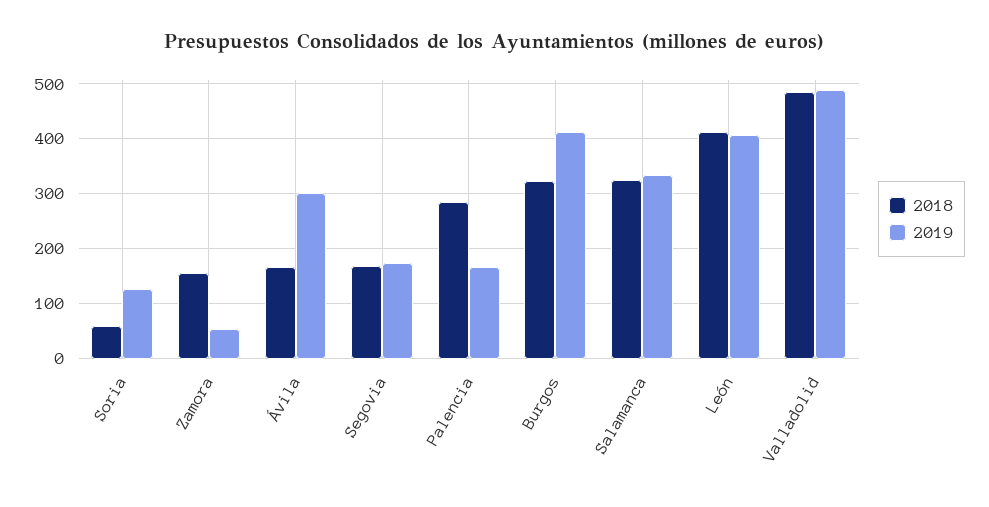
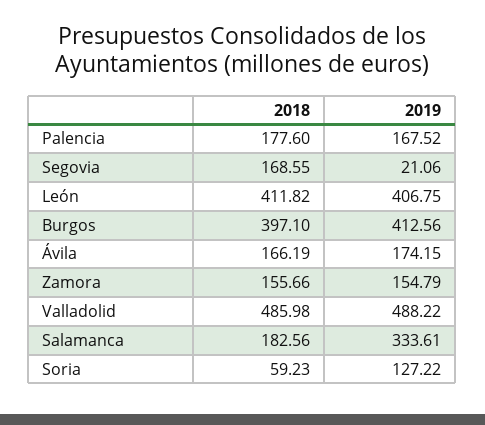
2019, Zamora: 60 -> 154.79
2019, Ávila: 300 -> 174.15
2019, Segovia: 180 -> 21.06
2018, Palencia: 280 -> 177.6
2018, Burgos: 320 -> 397.1
2018, Salamanca: 320 -> 182.56

